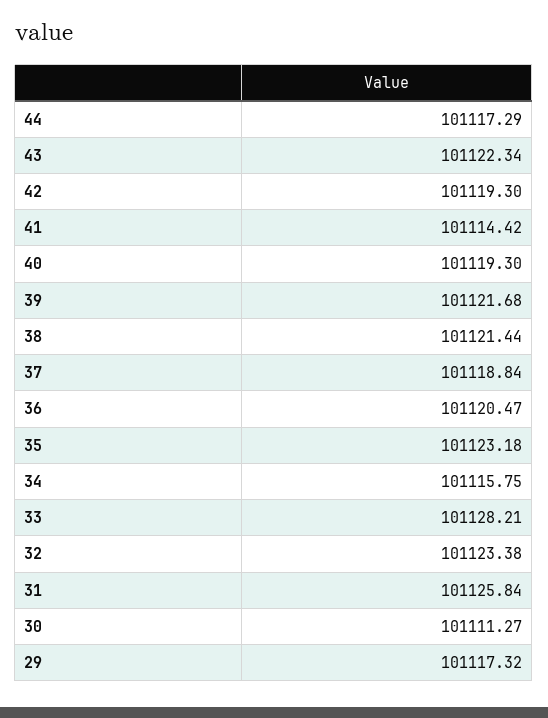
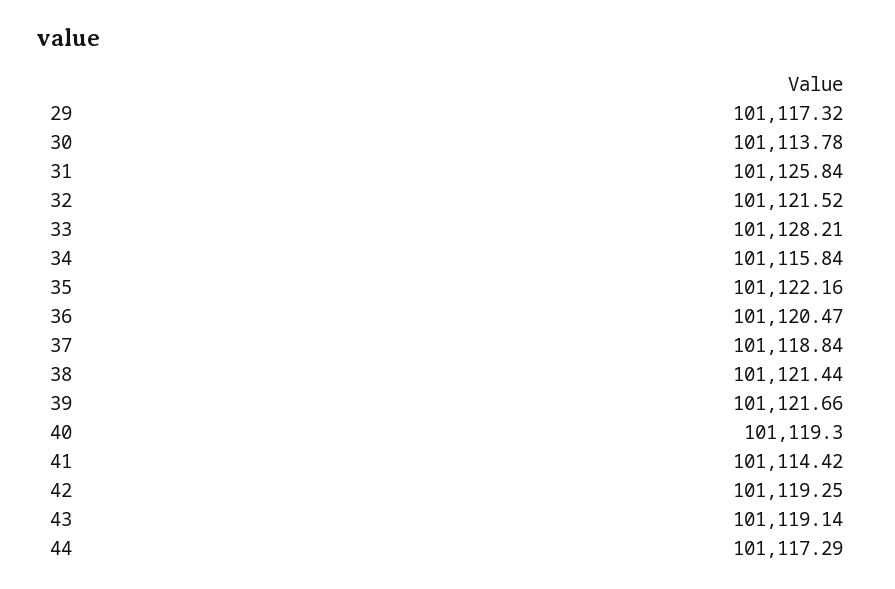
43: 101122.34 -> 101119.14
42: 101119.3 -> 101119.25
39: 101121.68 -> 101121.66
35: 101123.18 -> 101122.16
34: 101115.75 -> 101115.84
32: 101123.38 -> 101121.52
30: 101111.27 -> 101113.78

